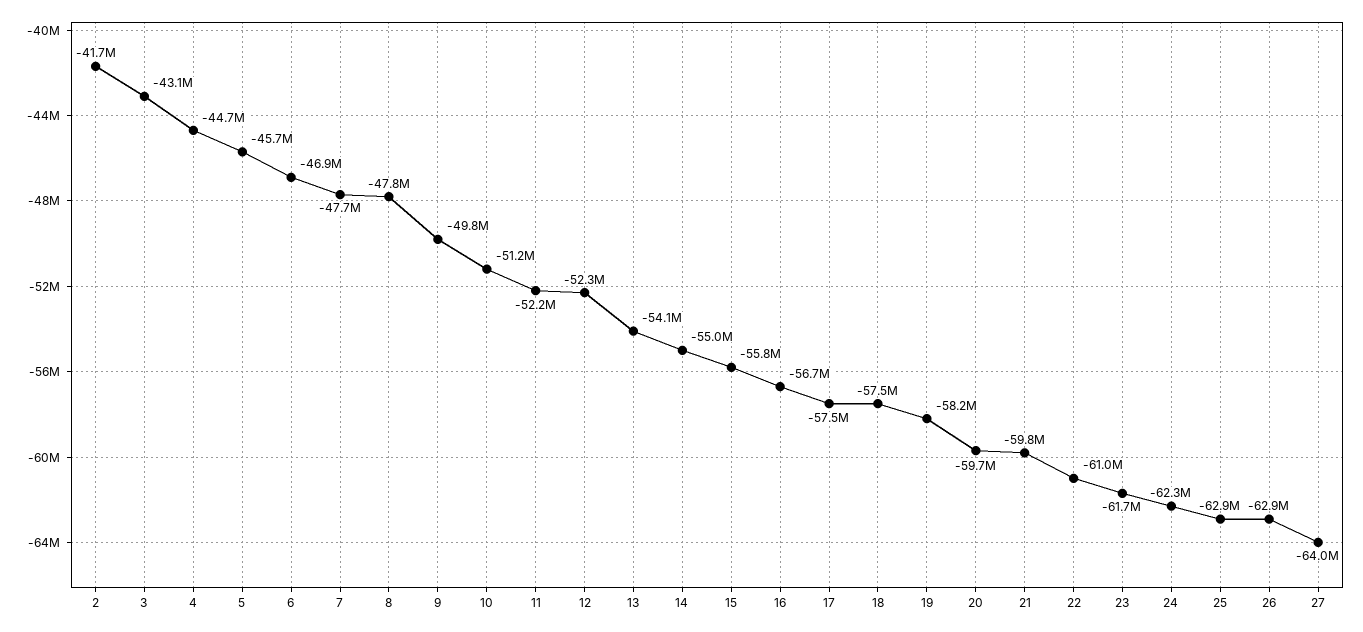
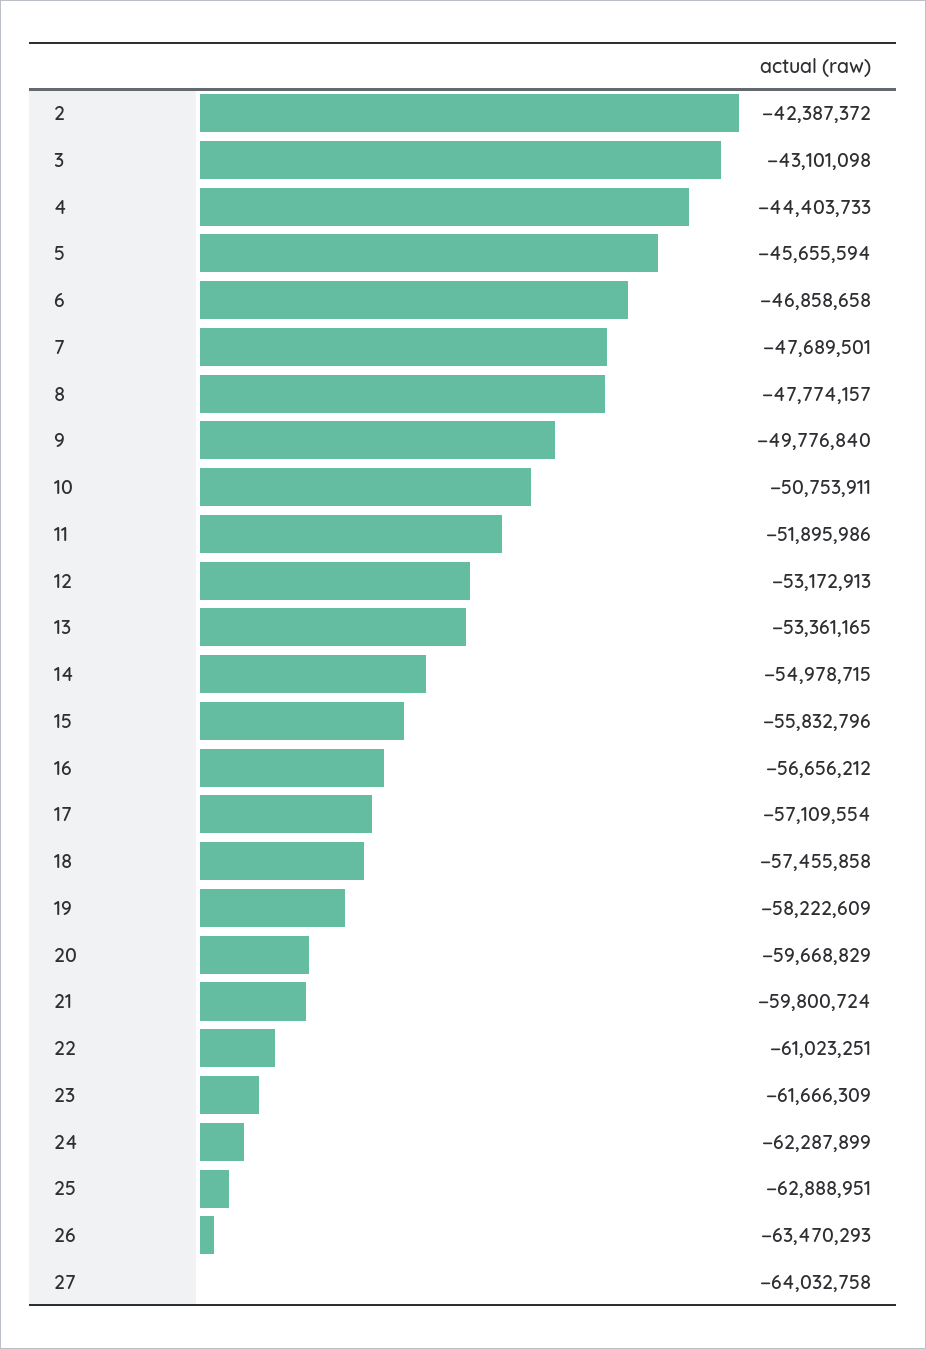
2: -41700000 -> -42387372
4: -44700000 -> -44403733
10: -51200000 -> -50753911
11: -52200000 -> -51895986
12: -52300000 -> -53172913
13: -54100000 -> -53361165
17: -57500000 -> -57109554
26: -62900000 -> -63470293

